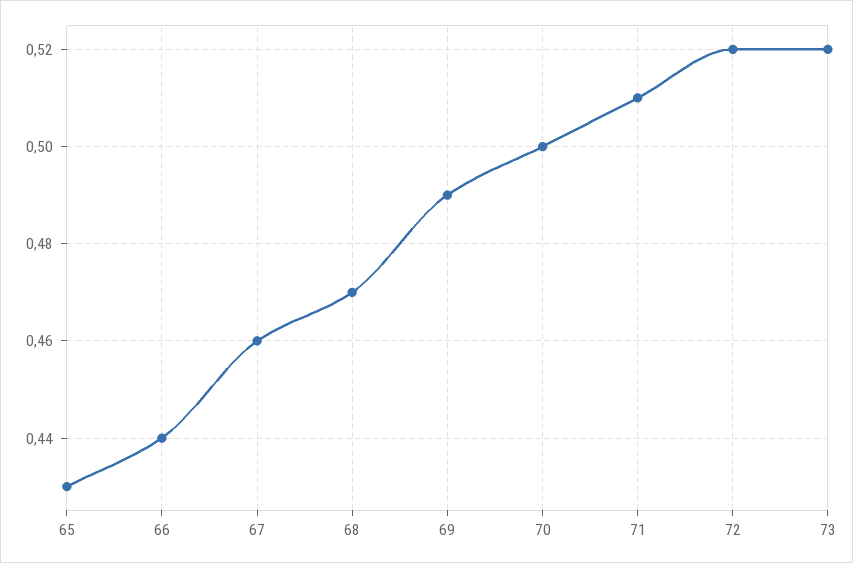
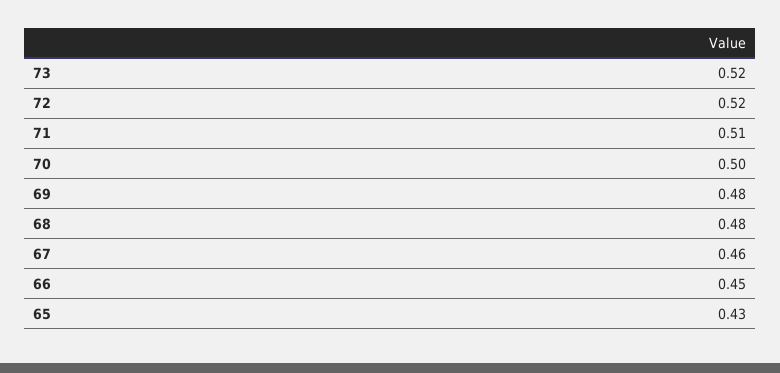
66: 0.44 -> 0.45
68: 0.47 -> 0.48
69: 0.49 -> 0.48

